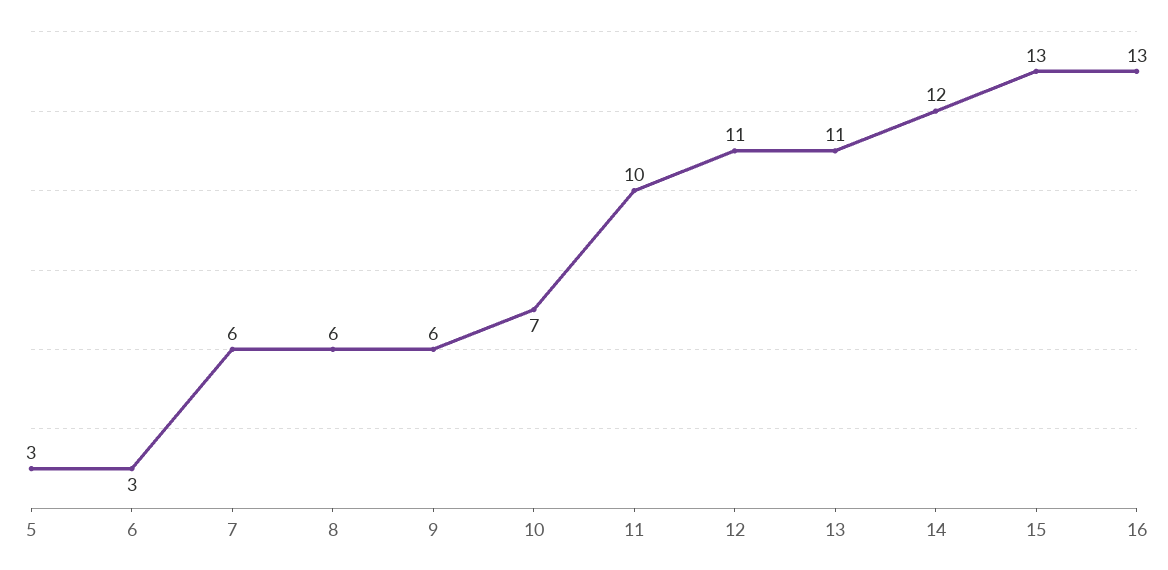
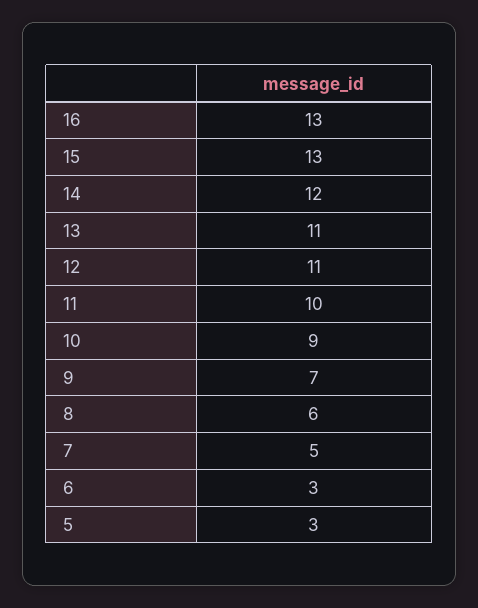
7: 6 -> 5
9: 6 -> 7
10: 7 -> 9

